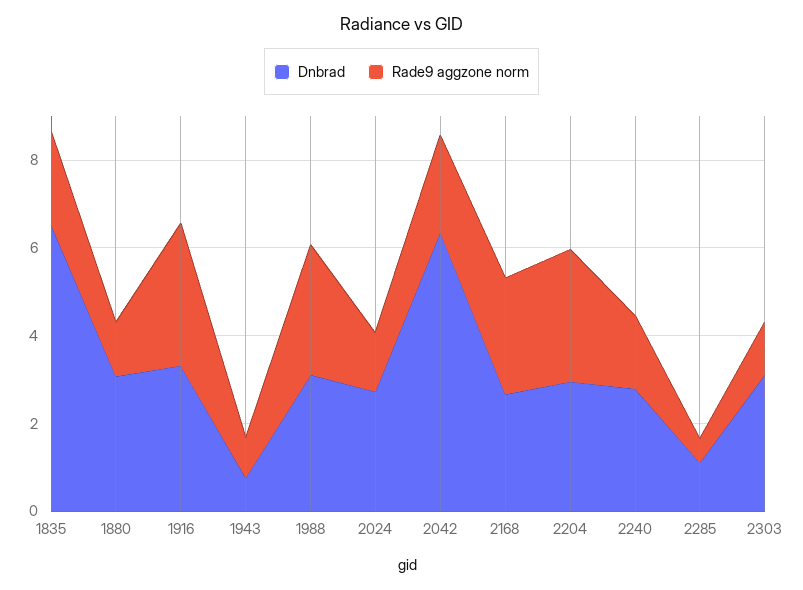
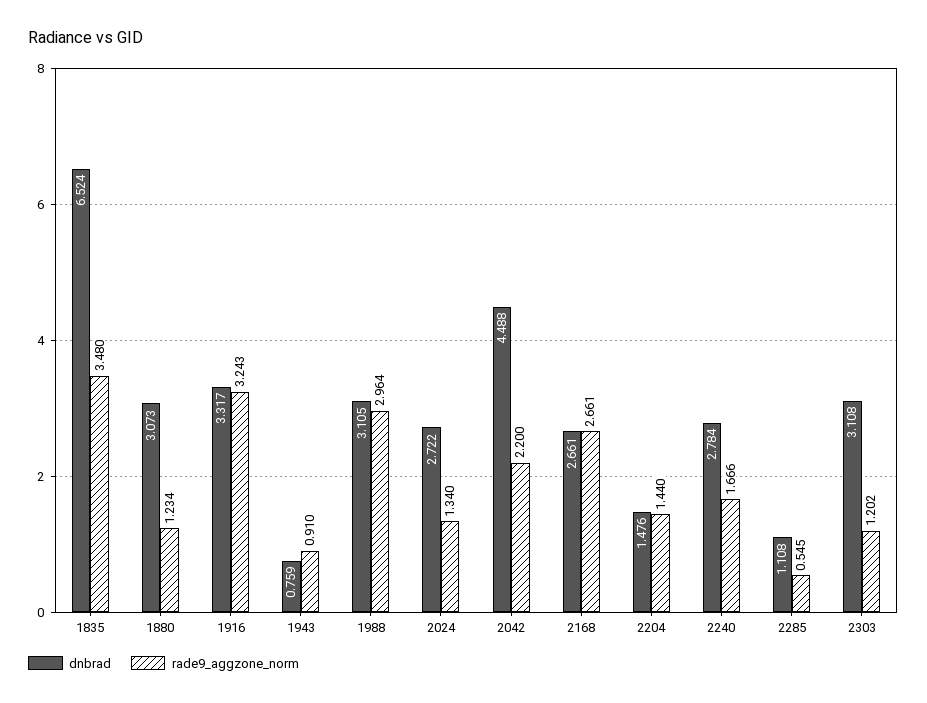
Rade9 aggzone norm, 1835: 2 -> 3.48
Dnbrad, 2042: 6.5 -> 4.488
Dnbrad, 2204: 3 -> 1.476
Rade9 aggzone norm, 2204: 3 -> 1.44

